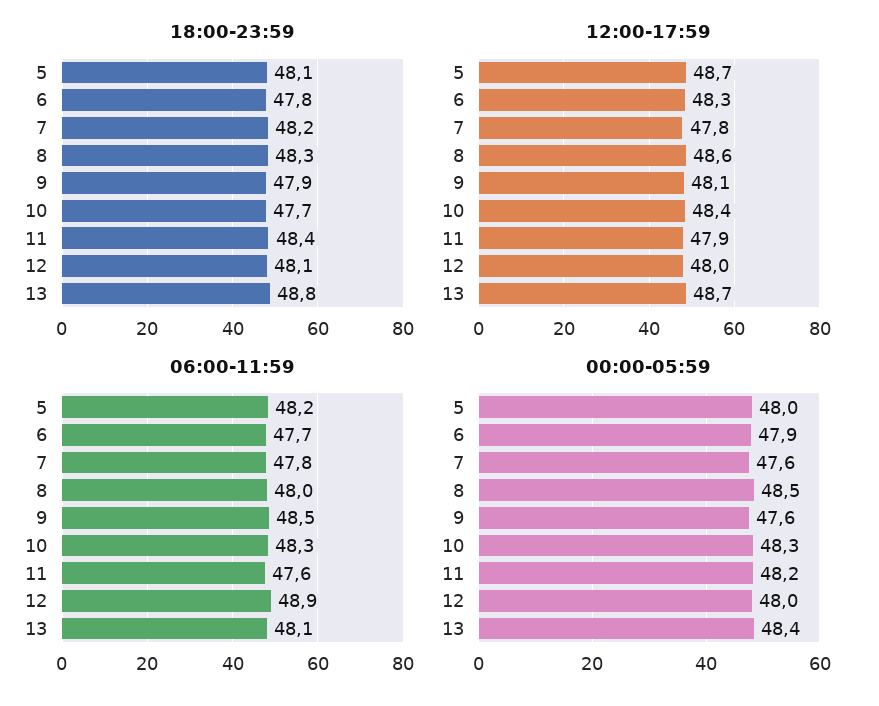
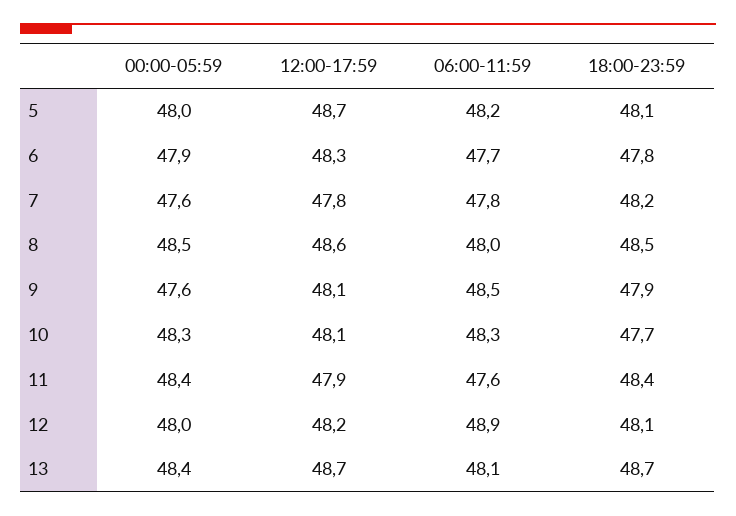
18:00-23:59, 8: 48.3 -> 48.5
18:00-23:59, 13: 48.8 -> 48.7
12:00-17:59, 10: 48.4 -> 48.1
12:00-17:59, 12: 48 -> 48.2
00:00-05:59, 11: 48.2 -> 48.4

